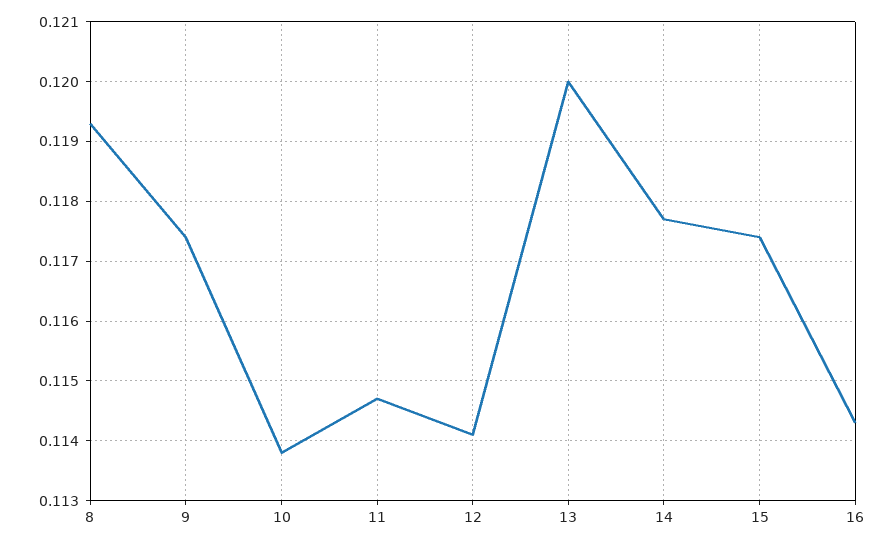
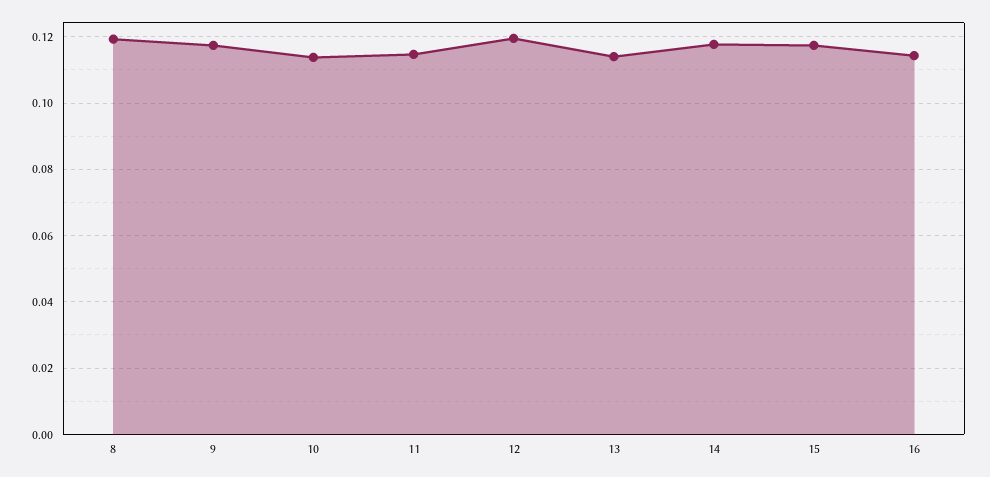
12: 0.114 -> 0.12
13: 0.12 -> 0.114

